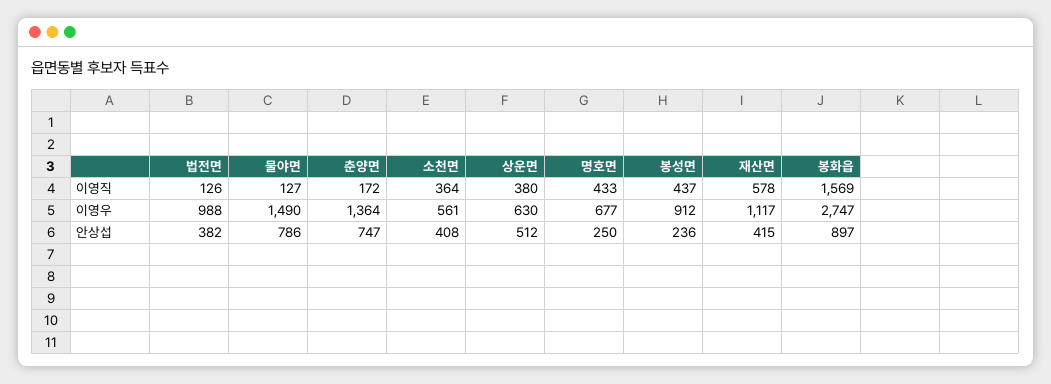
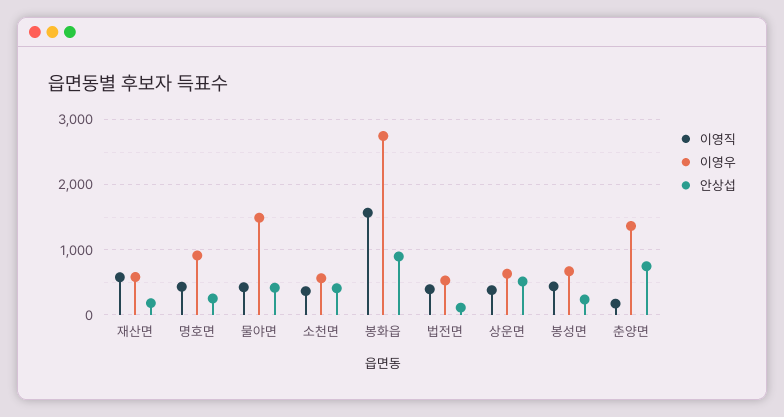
이영직, 법전면: 126 -> 400
이영직, 물야면: 127 -> 400
이영우, 법전면: 988 -> 500
이영우, 명호면: 677 -> 900
이영우, 봉성면: 912 -> 700
이영우, 재산면: 1117 -> 600
안상섭, 법전면: 382 -> 100
안상섭, 물야면: 786 -> 400
안상섭, 재산면: 415 -> 200

